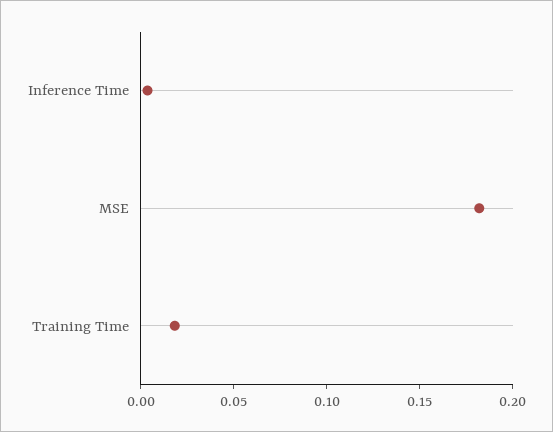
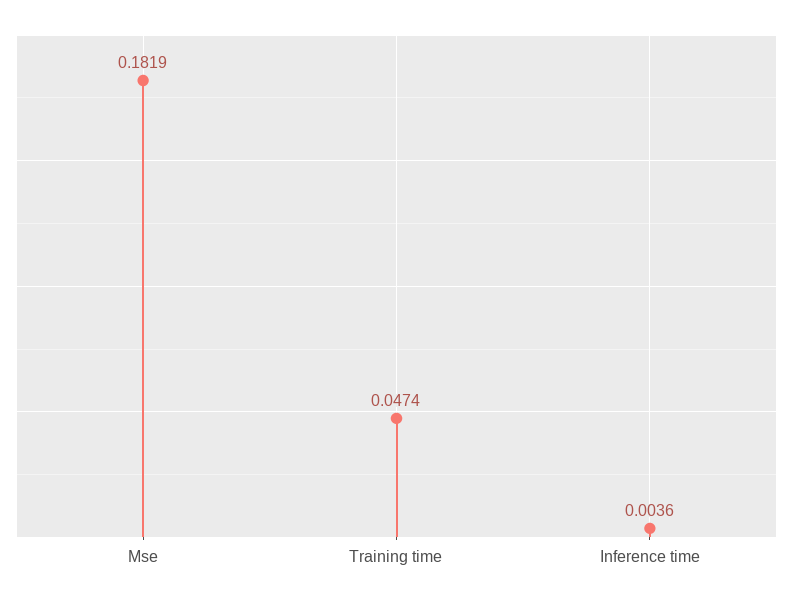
Training Time: 0.02 -> 0.0474

